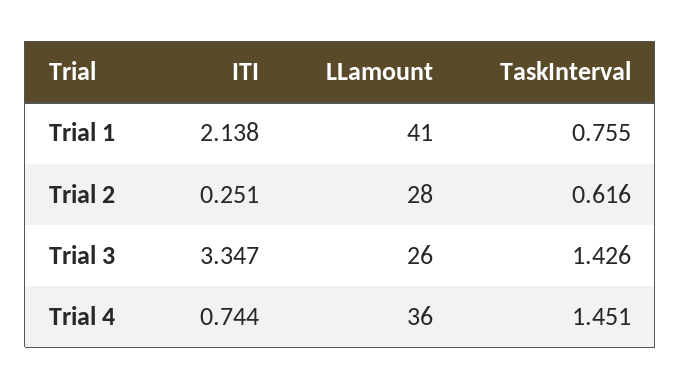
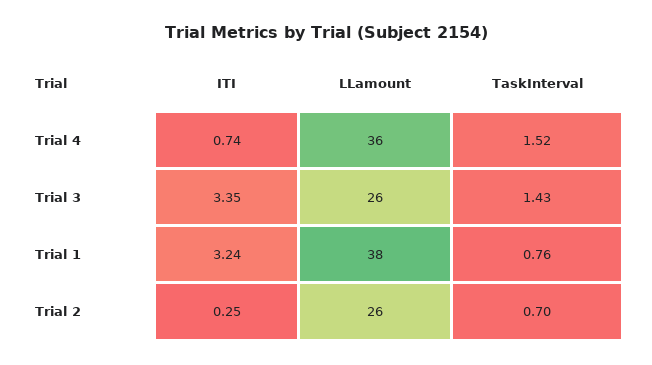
ITI, Trial 1: 2.138 -> 3.24
LLamount, Trial 1: 41 -> 38
LLamount, Trial 2: 28 -> 26
TaskInterval, Trial 2: 0.616 -> 0.7
TaskInterval, Trial 4: 1.451 -> 1.52

